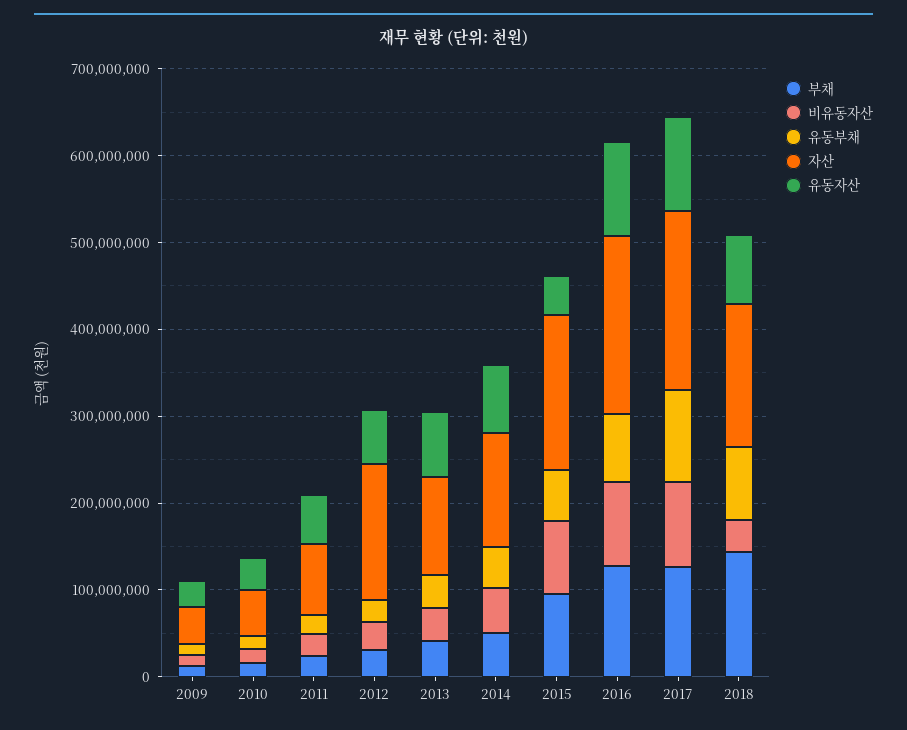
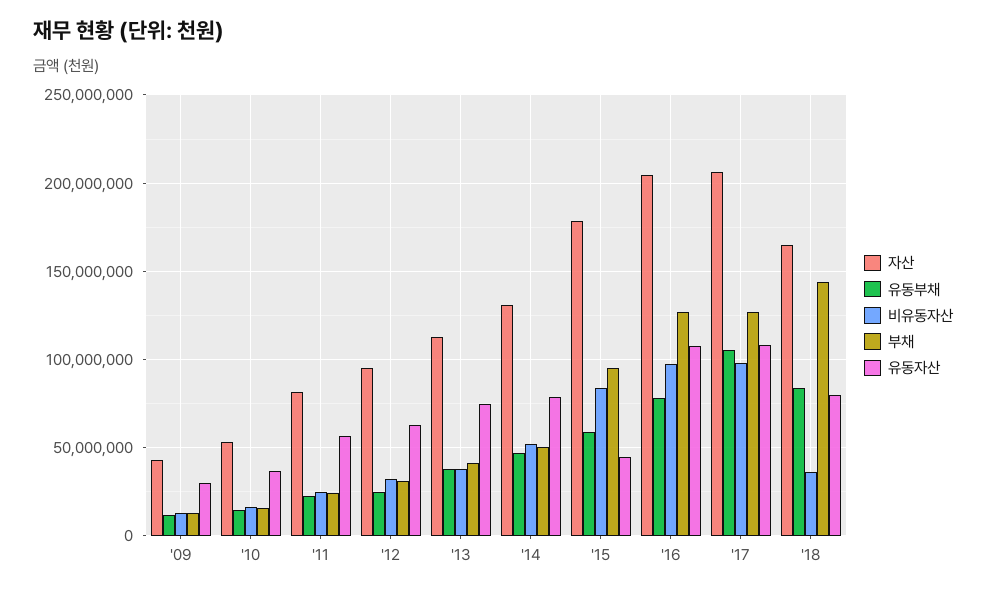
자산, 2012: 160000000 -> 95000000

